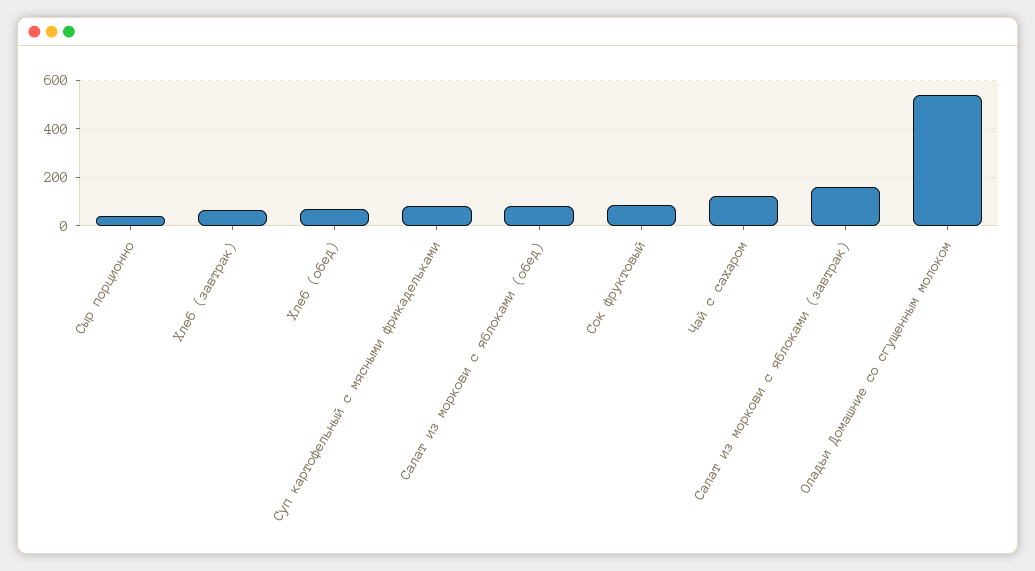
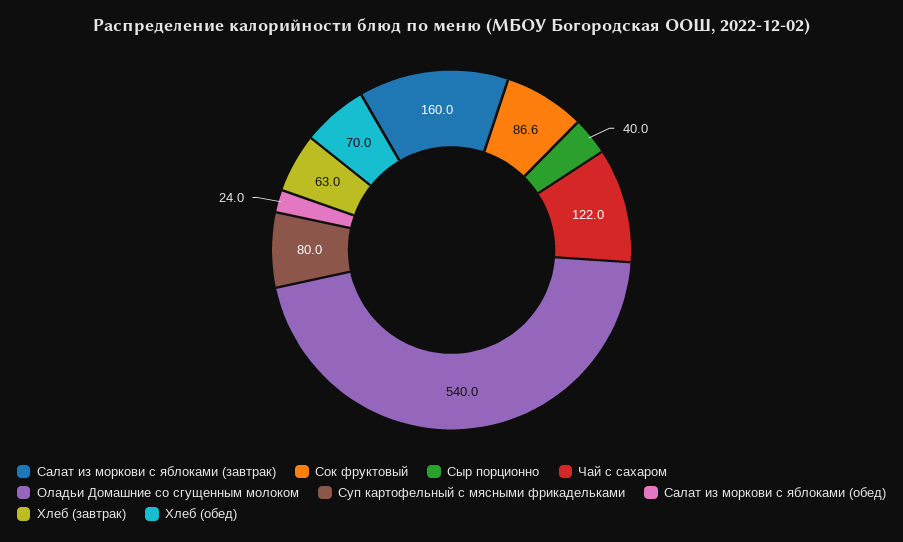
Салат из моркови с яблоками (обед): 75 -> 24

